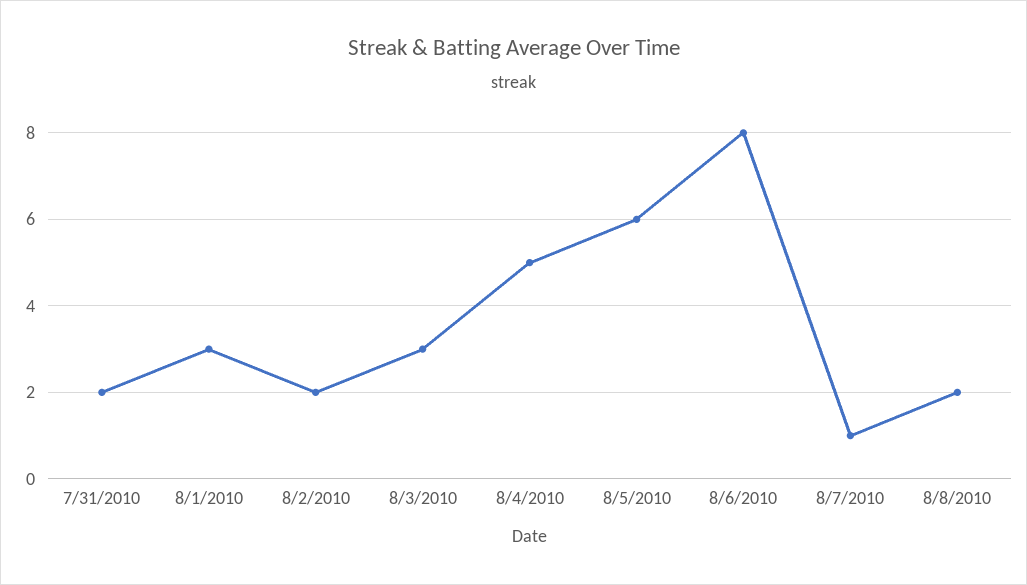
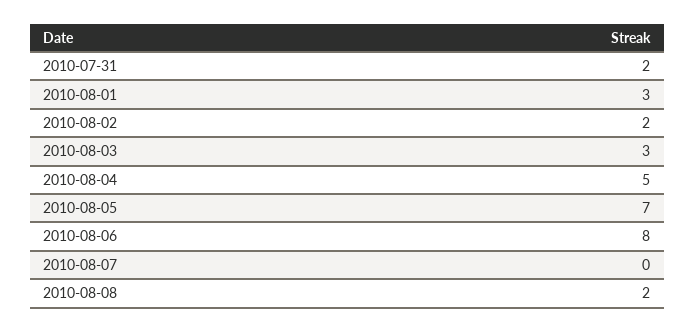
8/5/2010: 6 -> 7
8/7/2010: 1 -> 0

